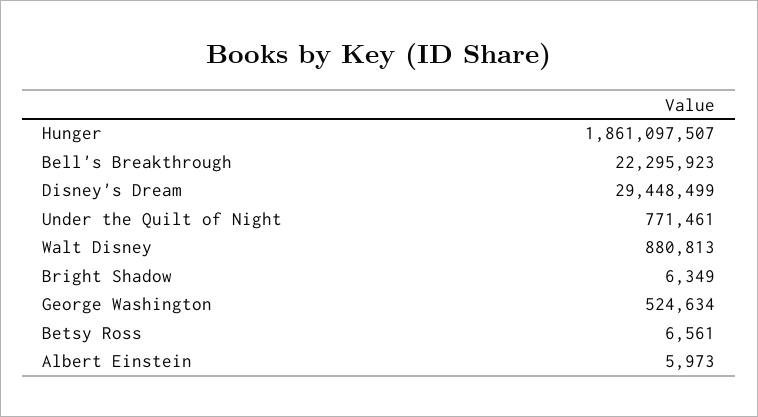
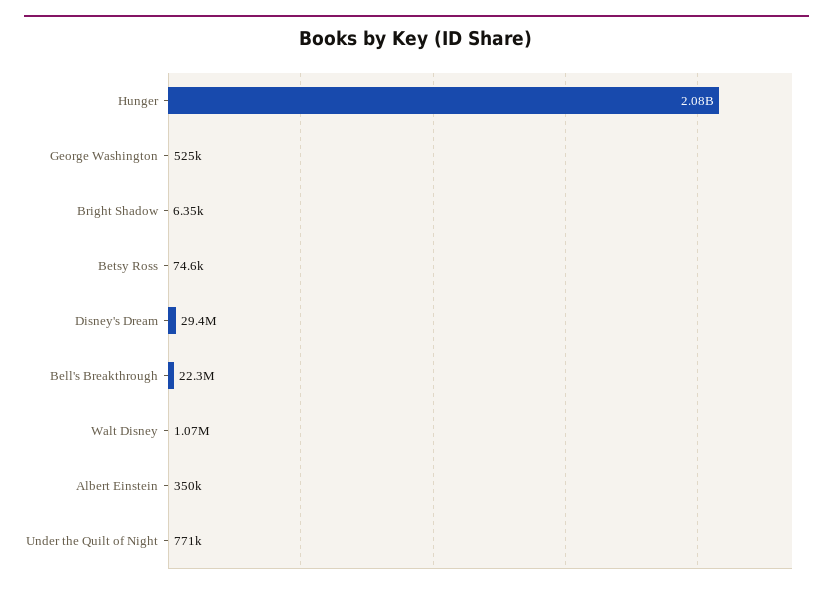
Hunger: 1861097507 -> 2080000000
Walt Disney: 880813 -> 1070000
Betsy Ross: 6561 -> 74600
Albert Einstein: 5973 -> 350000

